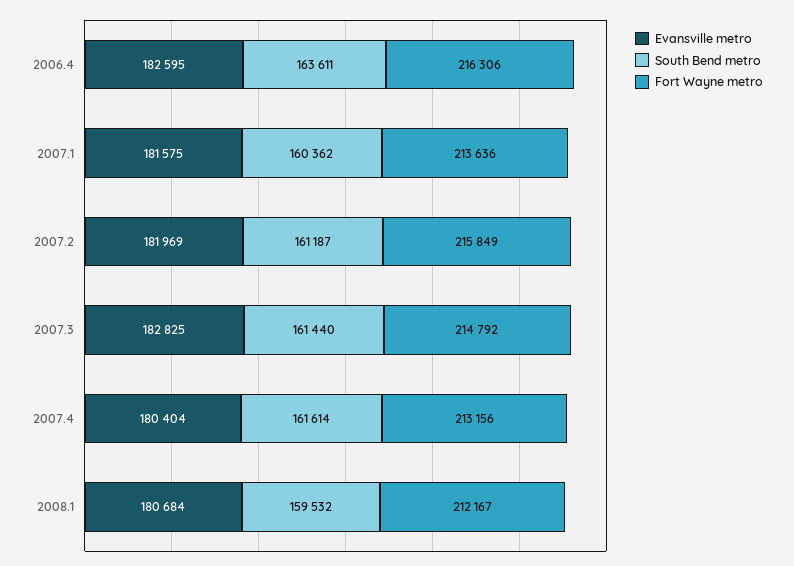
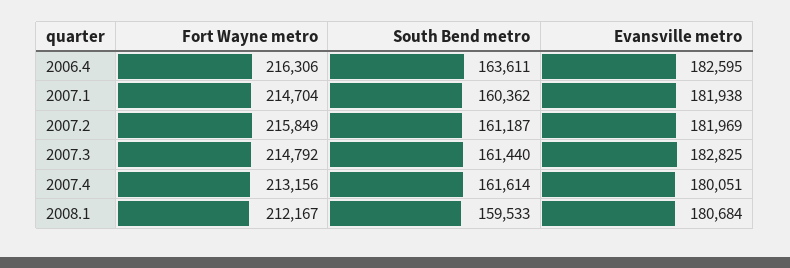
Evansville metro, 2007.1: 181575 -> 181938
Fort Wayne metro, 2007.1: 213636 -> 214704
Evansville metro, 2007.4: 180404 -> 180051
South Bend metro, 2008.1: 159532 -> 159533

